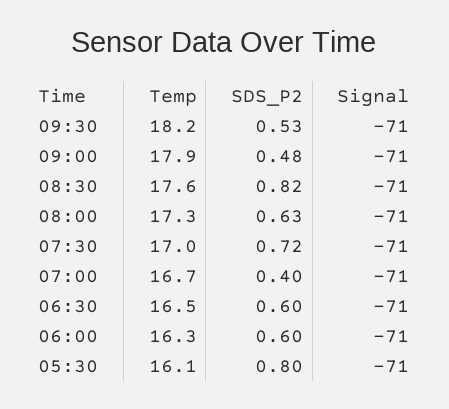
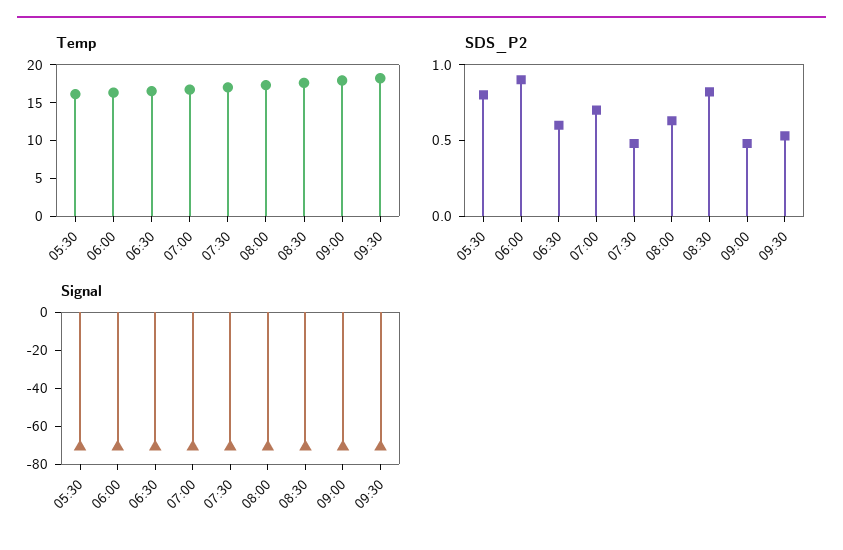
SDS_P2, 07:30: 0.72 -> 0.5
SDS_P2, 07:00: 0.4 -> 0.7
SDS_P2, 06:00: 0.6 -> 0.9

